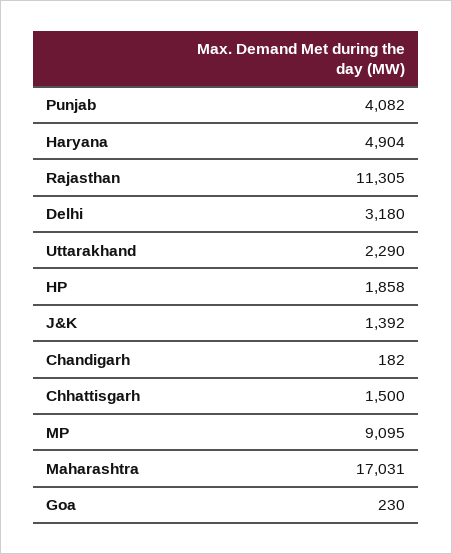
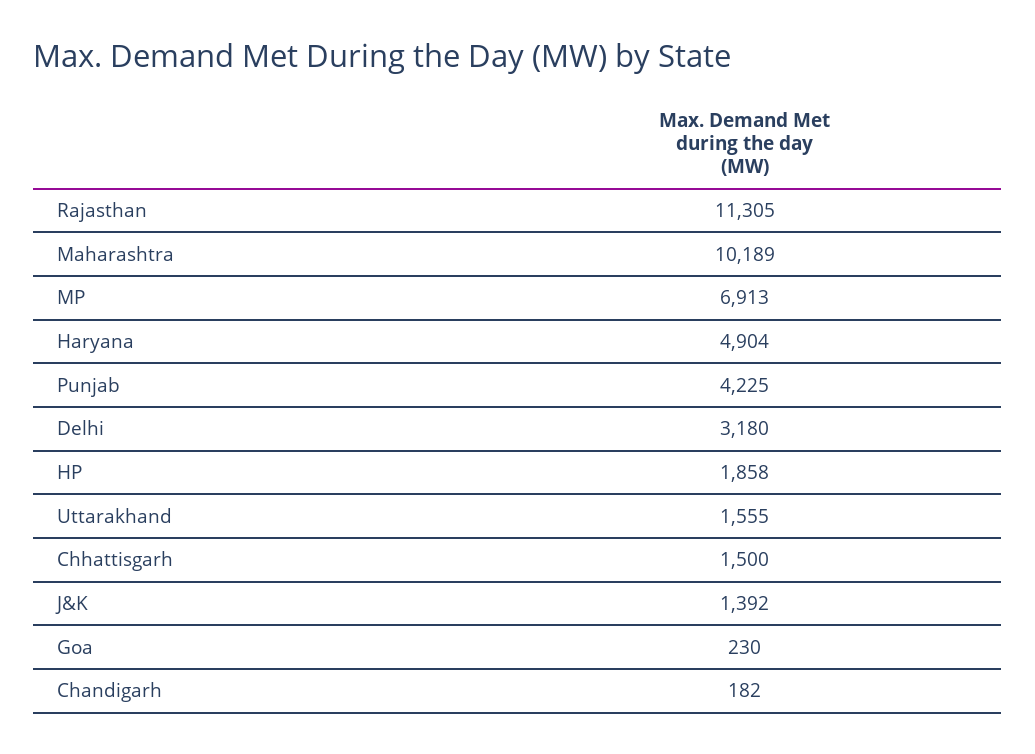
Punjab: 4082 -> 4225
Uttarakhand: 2290 -> 1555
MP: 9095 -> 6913
Maharashtra: 17031 -> 10189

